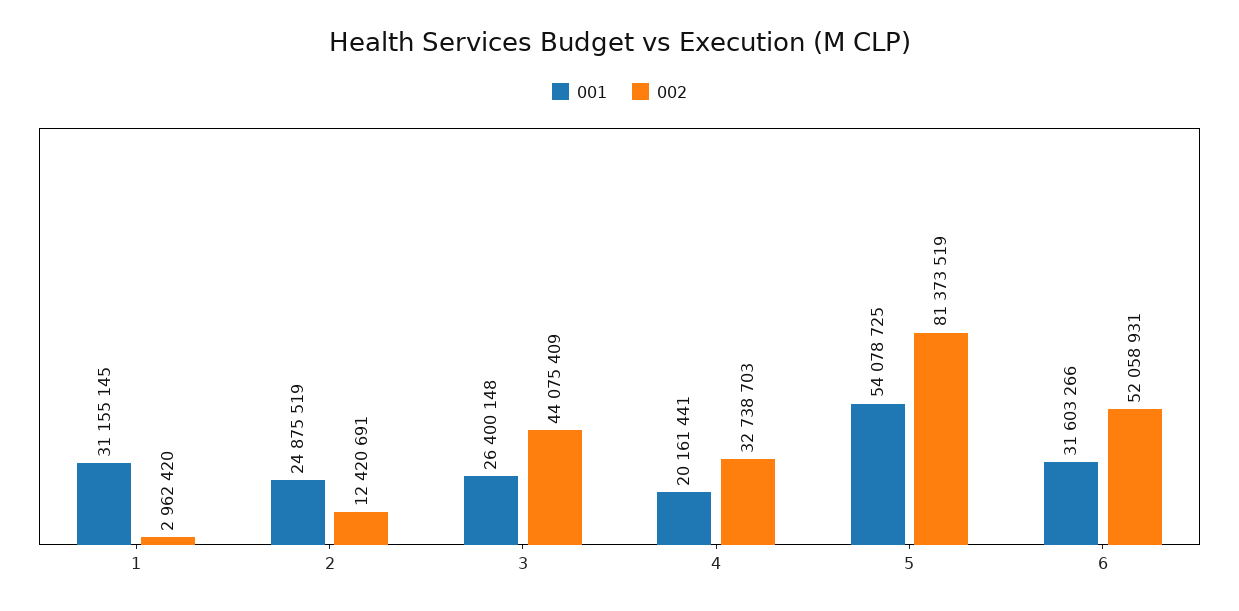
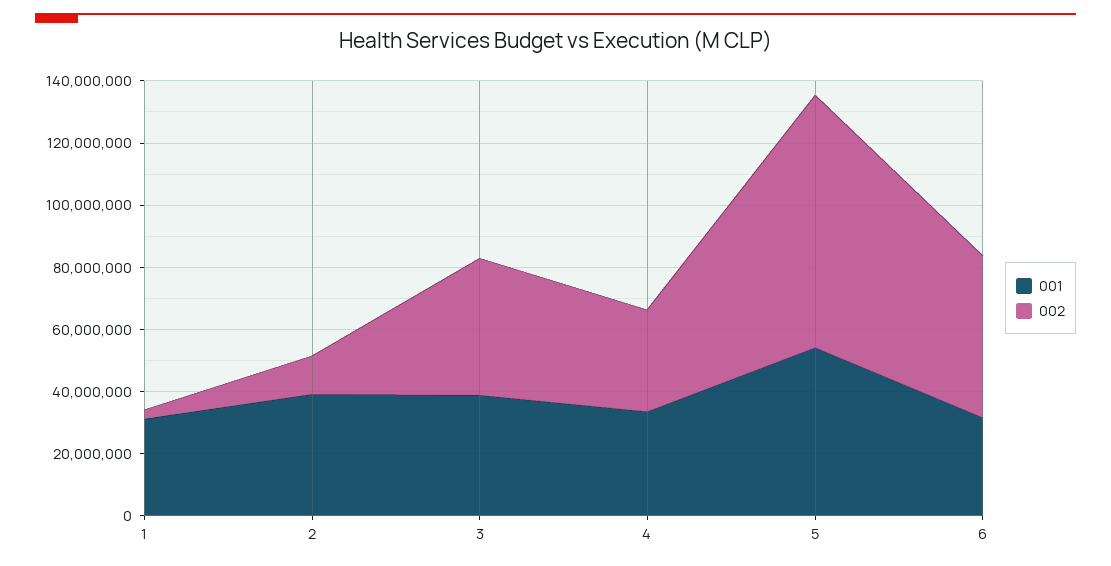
001, 2: 24875519 -> 40000000
001, 3: 26400148 -> 40000000
001, 4: 20161441 -> 35000000

